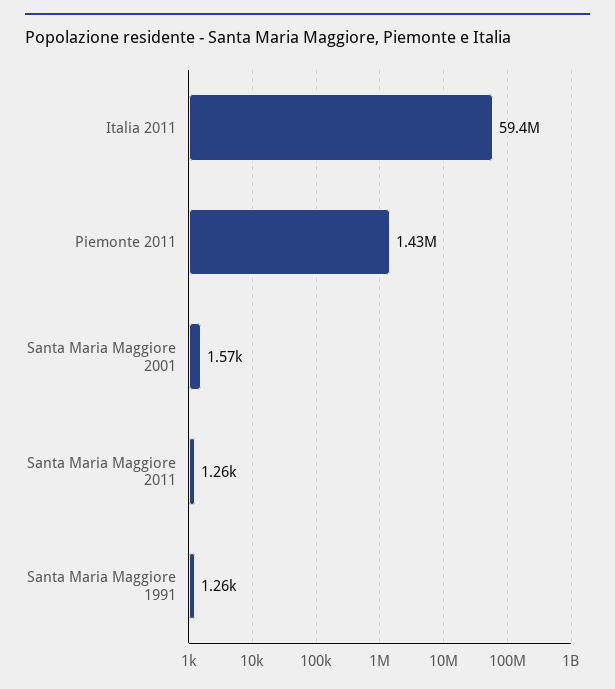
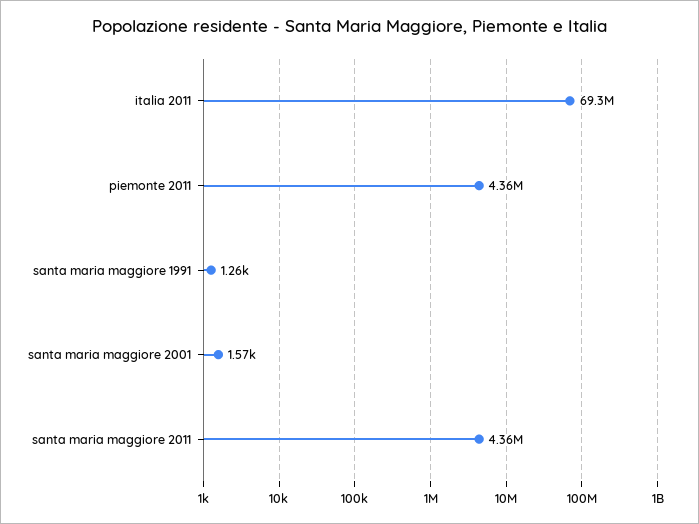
Italia 2011: 59400000 -> 69300000
Piemonte 2011: 1430000 -> 4360000
Santa Maria Maggiore 2011: 1260 -> 4360000

